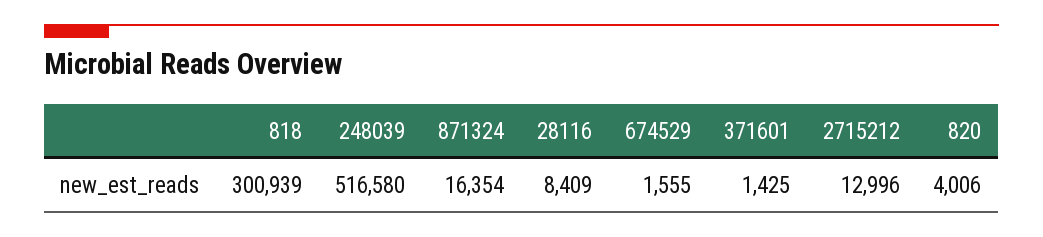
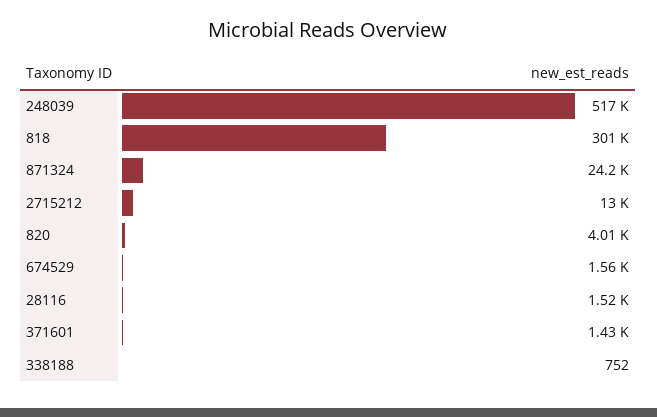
871324: 16354 -> 24200
28116: 8409 -> 1520
338188: none -> 752

